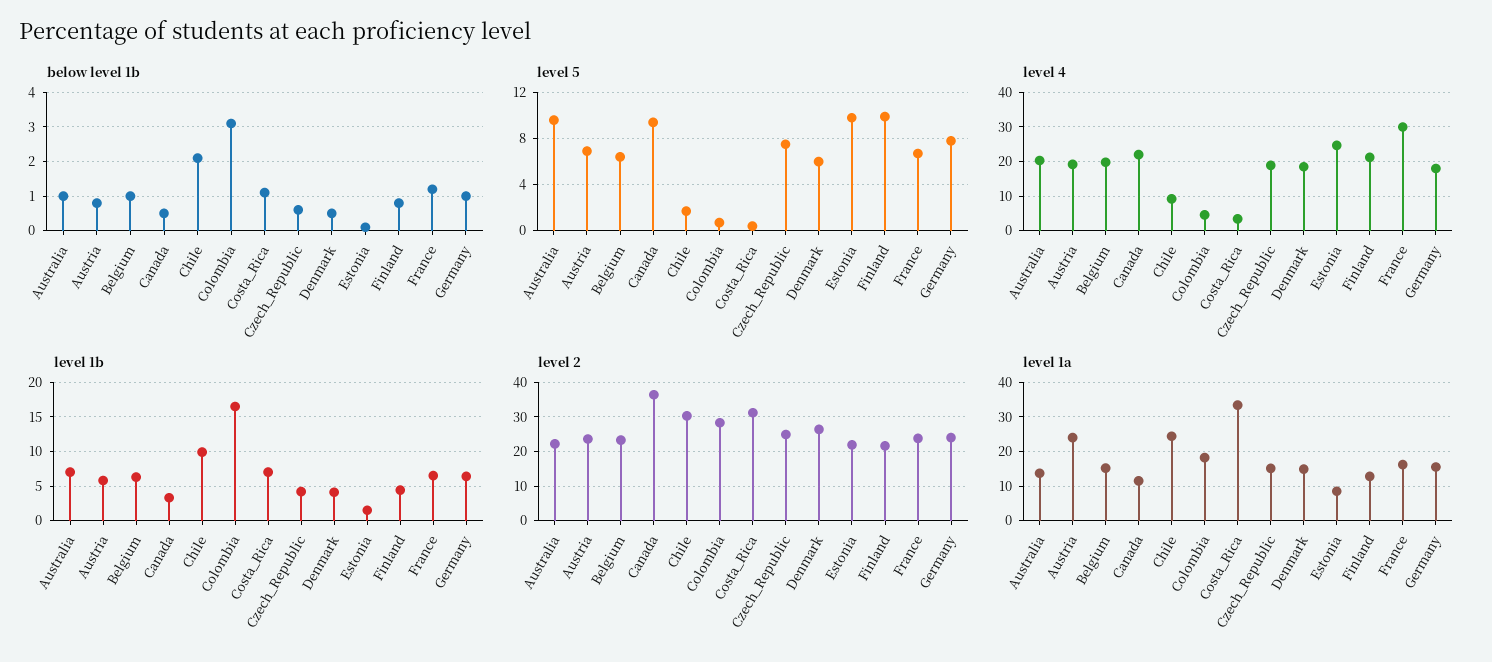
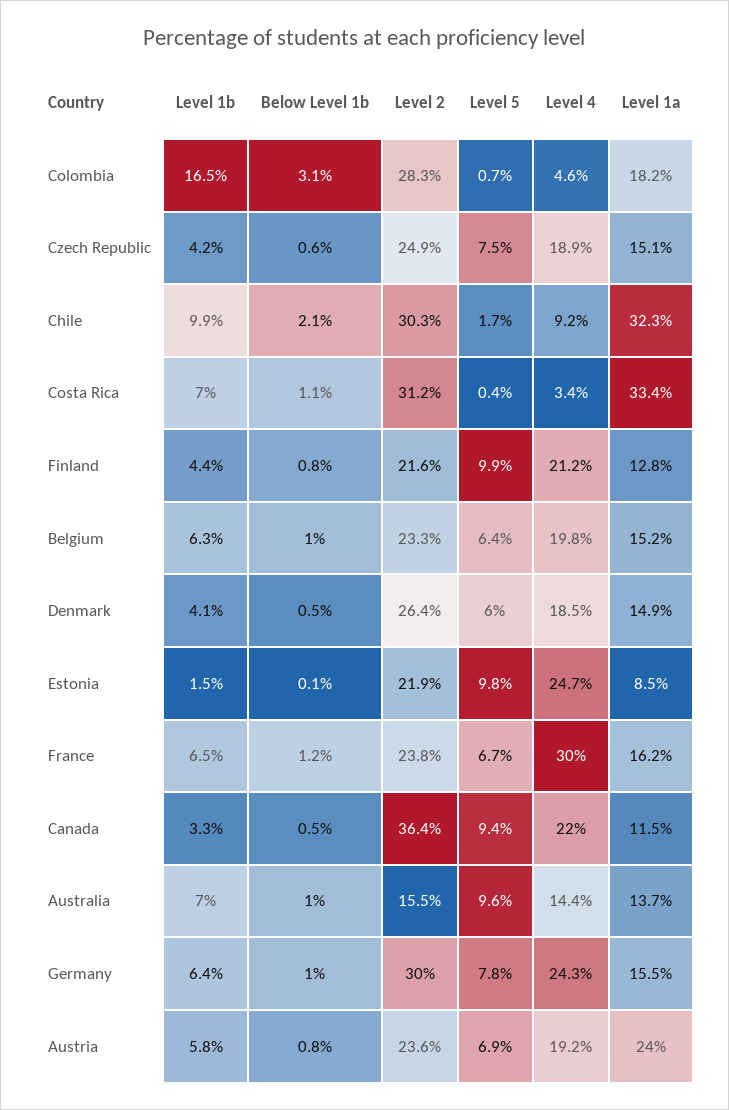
level 4, Australia: 20 -> 14.4
level 4, Germany: 18 -> 24.3
level 2, Australia: 22 -> 15.5
level 2, Germany: 24 -> 30
level 1a, Chile: 24 -> 32.3

